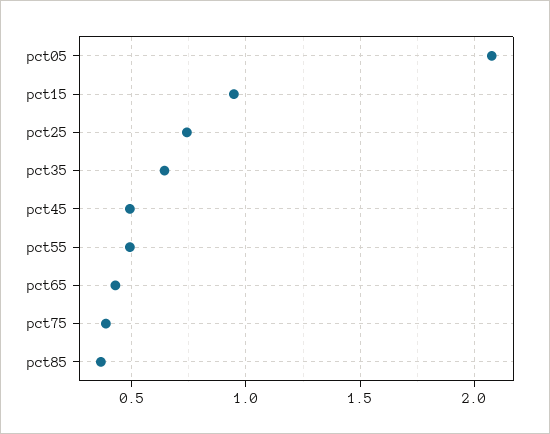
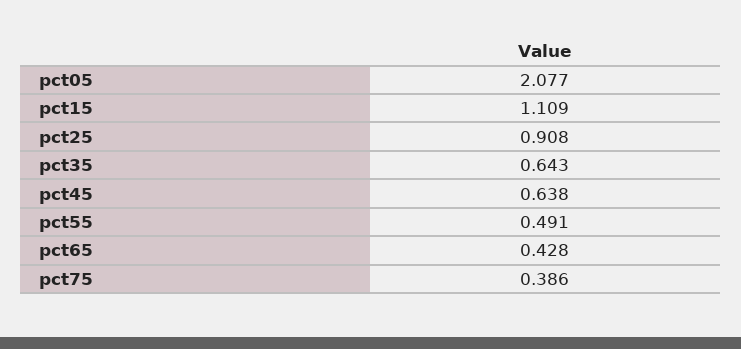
pct15: 0.95 -> 1.109
pct25: 0.75 -> 0.908
pct45: 0.5 -> 0.638
pct85: 0.35 -> none

